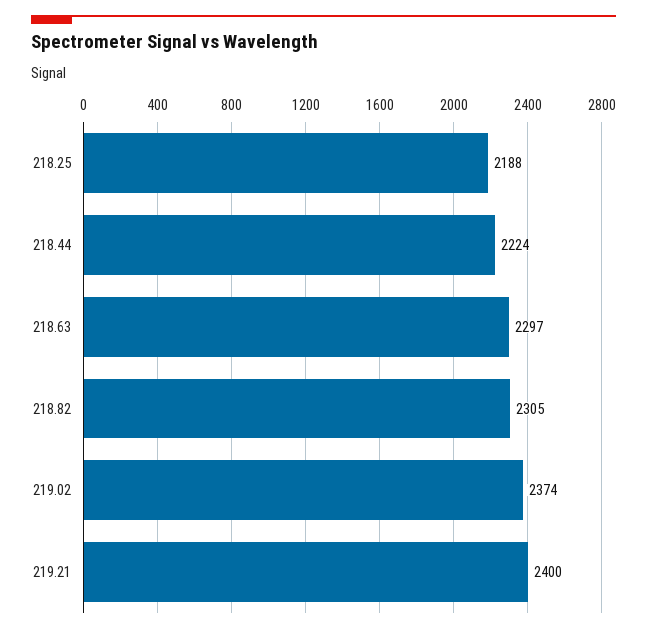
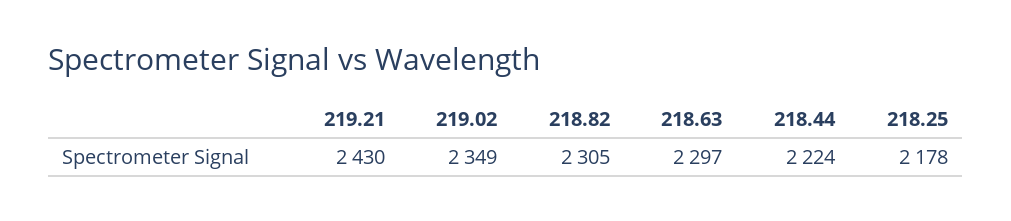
218.25: 2188 -> 2178
219.02: 2374 -> 2349
219.21: 2400 -> 2430

